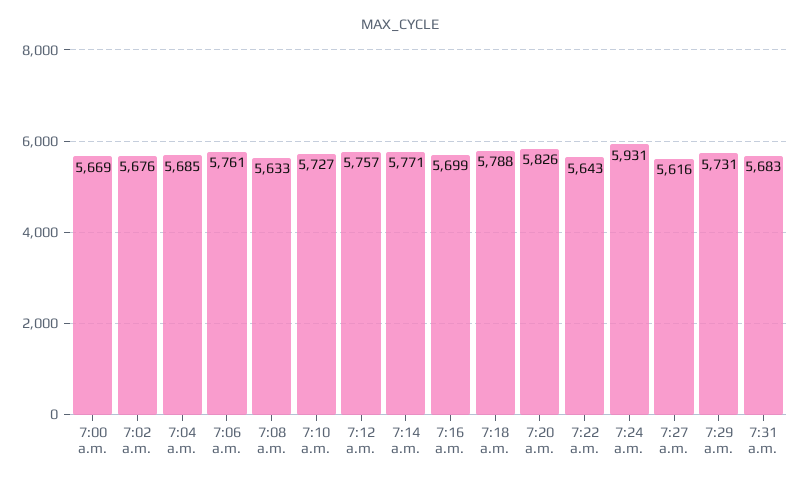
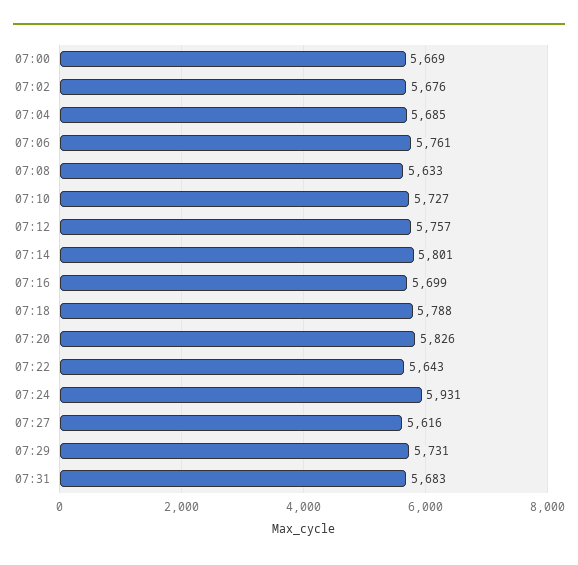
7:14 a.m.: 5771 -> 5801

